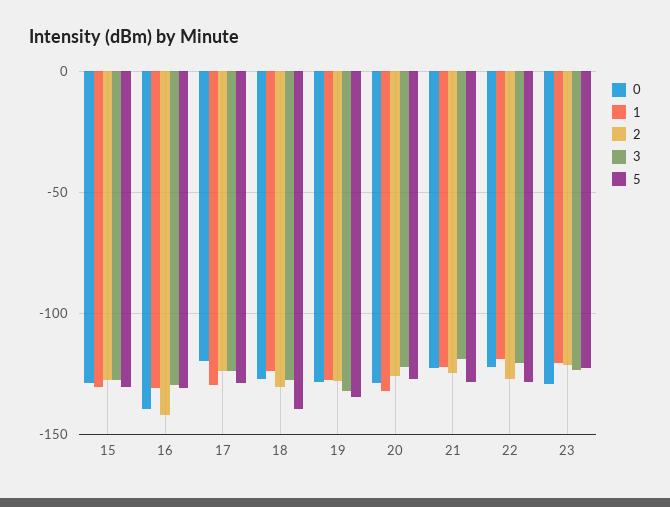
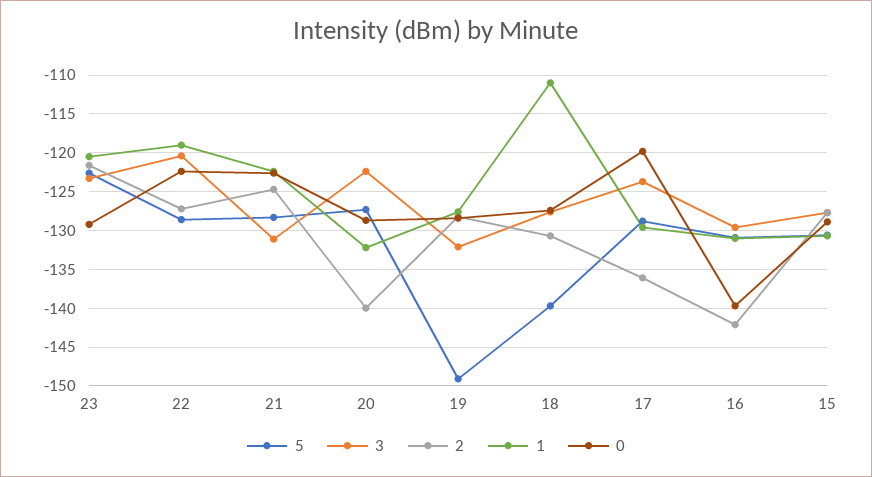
2, 17: -125 -> -136
1, 18: -125 -> -111
5, 19: -135 -> -149
2, 20: -125 -> -140
3, 21: -120 -> -131

